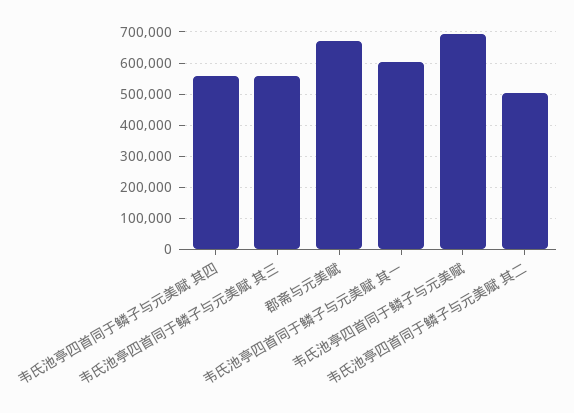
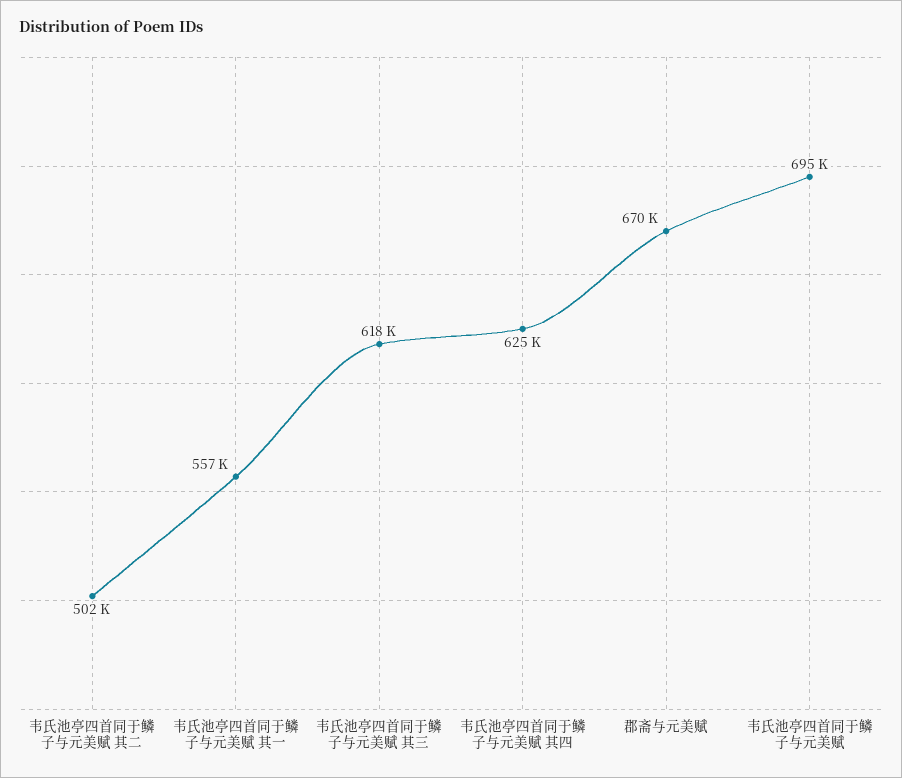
韦氏池亭四首同于鳞子与元美赋 其四: 560000 -> 625000
韦氏池亭四首同于鳞子与元美赋 其三: 560000 -> 618000
韦氏池亭四首同于鳞子与元美赋 其一: 600000 -> 557000

